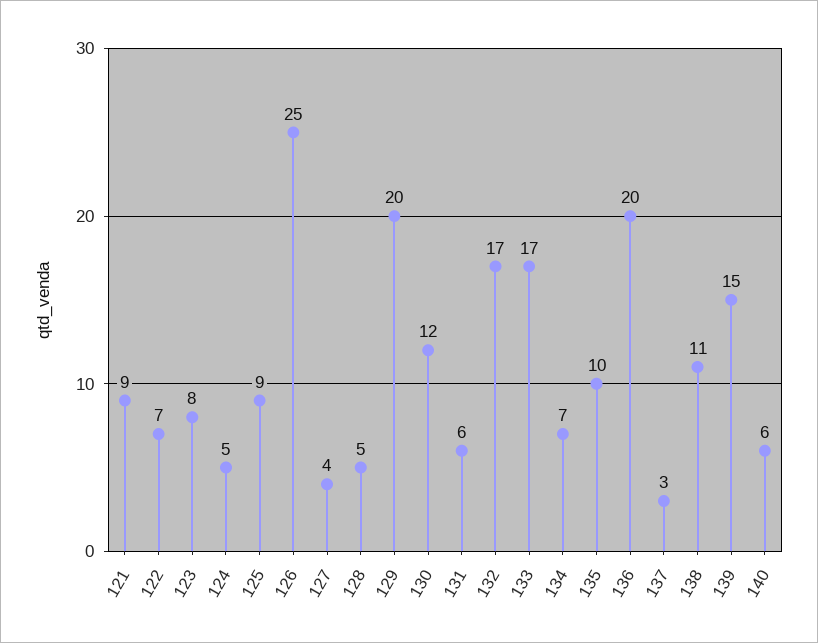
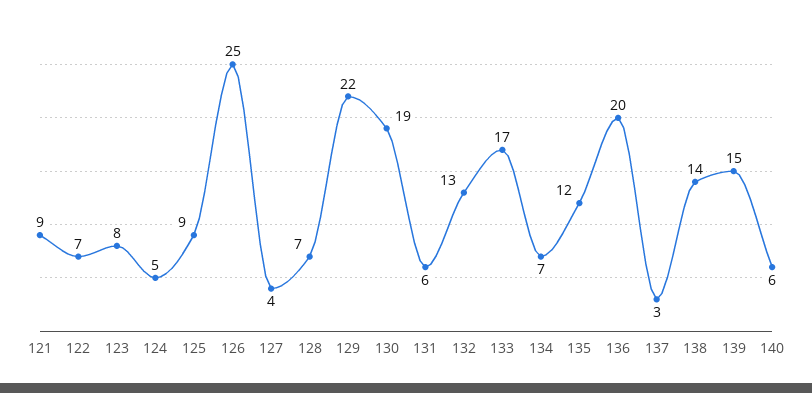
128: 5 -> 7
129: 20 -> 22
130: 12 -> 19
132: 17 -> 13
135: 10 -> 12
138: 11 -> 14

